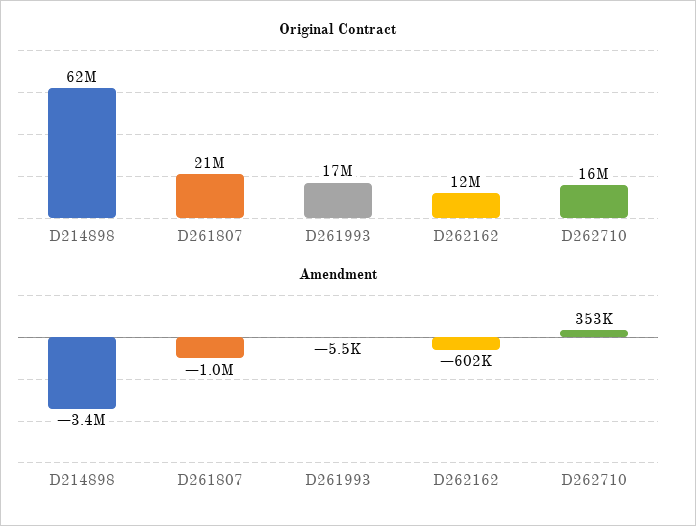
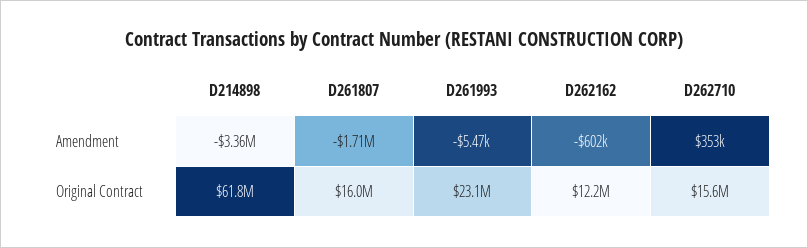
Original Contract, D261807: 21000000 -> 16000000
Original Contract, D261993: 17000000 -> 23100000
Amendment, D261807: -1000000 -> -1710000

